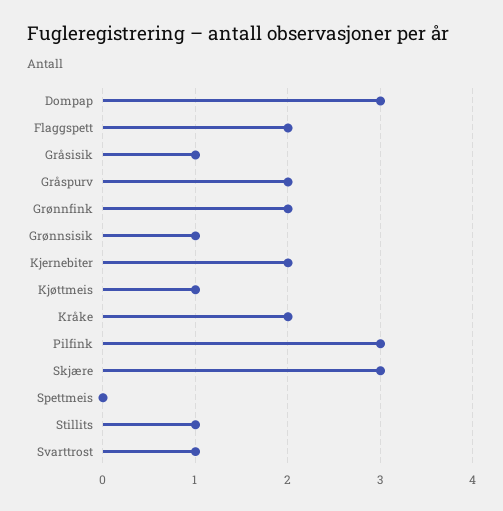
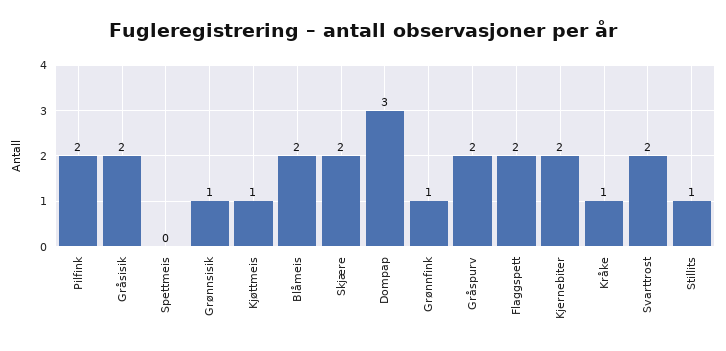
Gråsisik: 1 -> 2
Grønnfink: 2 -> 1
Kråke: 2 -> 1
Pilfink: 3 -> 2
Skjære: 3 -> 2
Svarttrost: 1 -> 2
Blåmeis: none -> 2

